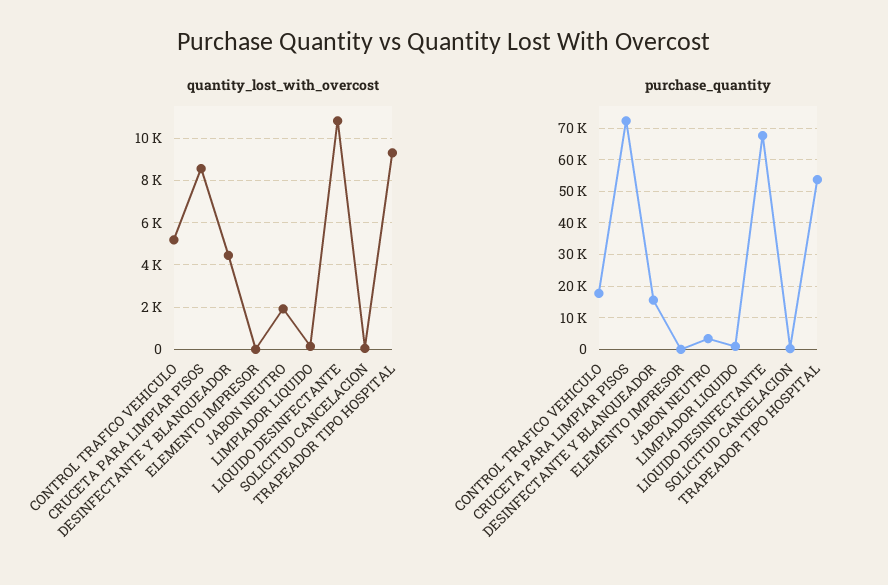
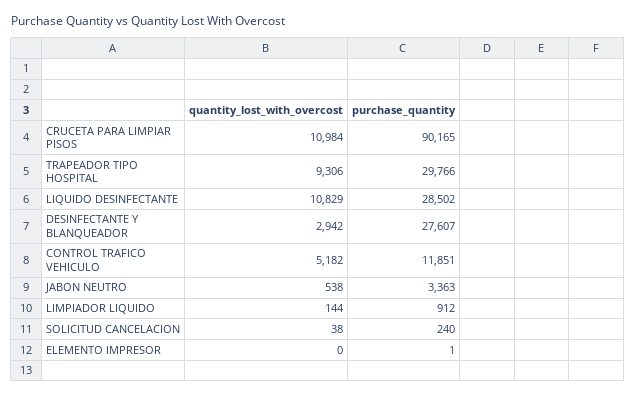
quantity_lost_with_overcost, CRUCETA PARA LIMPIAR PISOS: 8500 -> 10984
quantity_lost_with_overcost, DESINFECTANTE Y BLANQUEADOR: 4500 -> 2942
quantity_lost_with_overcost, JABON NEUTRO: 2000 -> 538
purchase_quantity, CONTROL TRAFICO VEHICULO: 18000 -> 11851
purchase_quantity, CRUCETA PARA LIMPIAR PISOS: 72000 -> 90165
purchase_quantity, DESINFECTANTE Y BLANQUEADOR: 16000 -> 27607
purchase_quantity, LIQUIDO DESINFECTANTE: 68000 -> 28502
purchase_quantity, TRAPEADOR TIPO HOSPITAL: 54000 -> 29766

